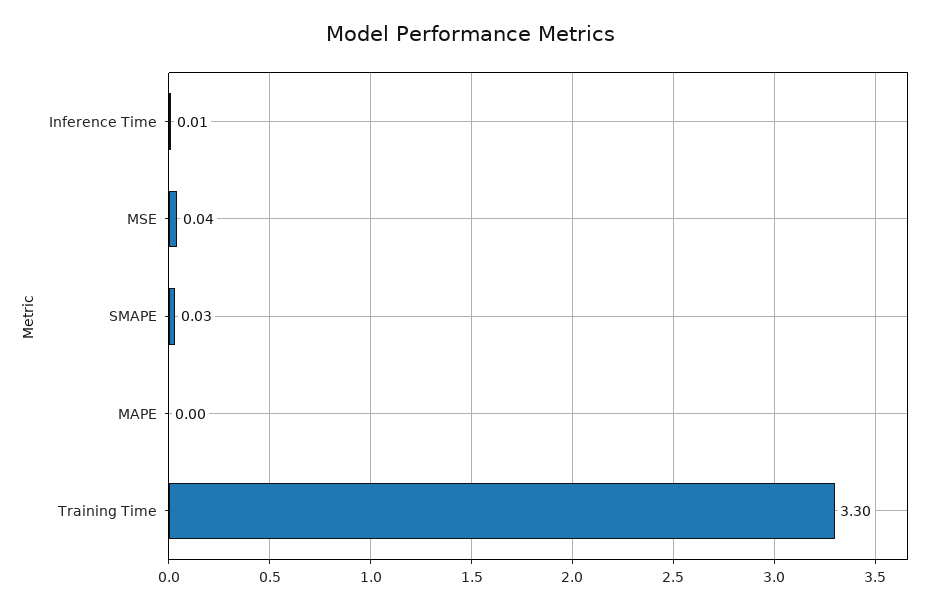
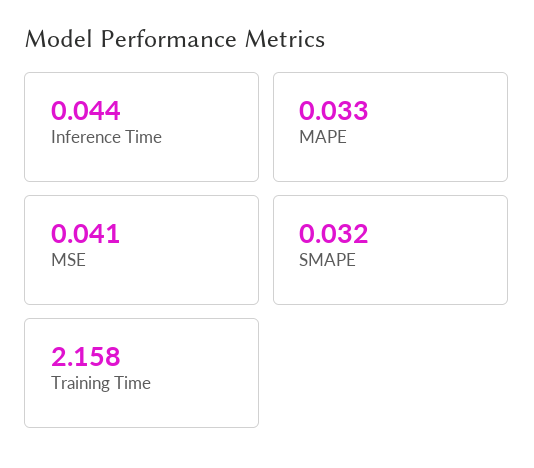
Inference Time: 0.01 -> 0.044
MAPE: 0 -> 0.033
Training Time: 3.3 -> 2.158

